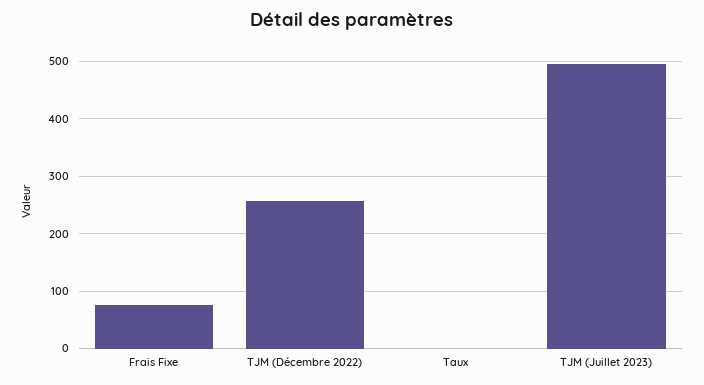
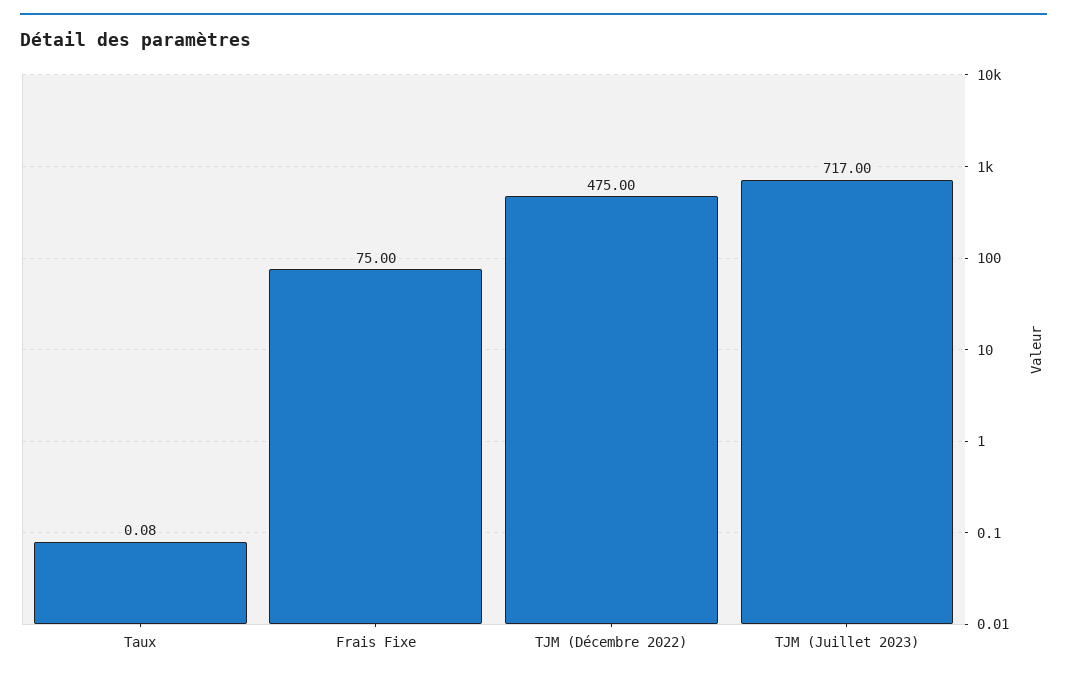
TJM (Décembre 2022): 260 -> 475
TJM (Juillet 2023): 500 -> 717

